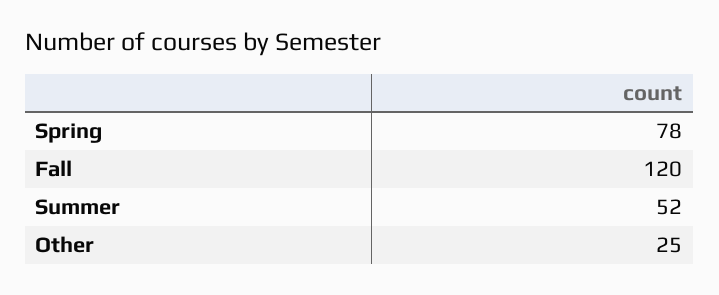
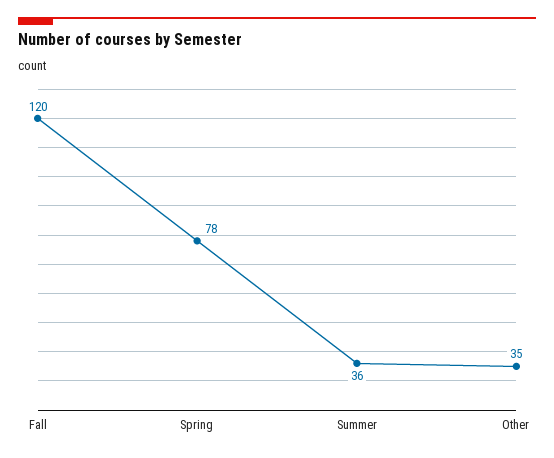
Summer: 52 -> 36
Other: 25 -> 35

